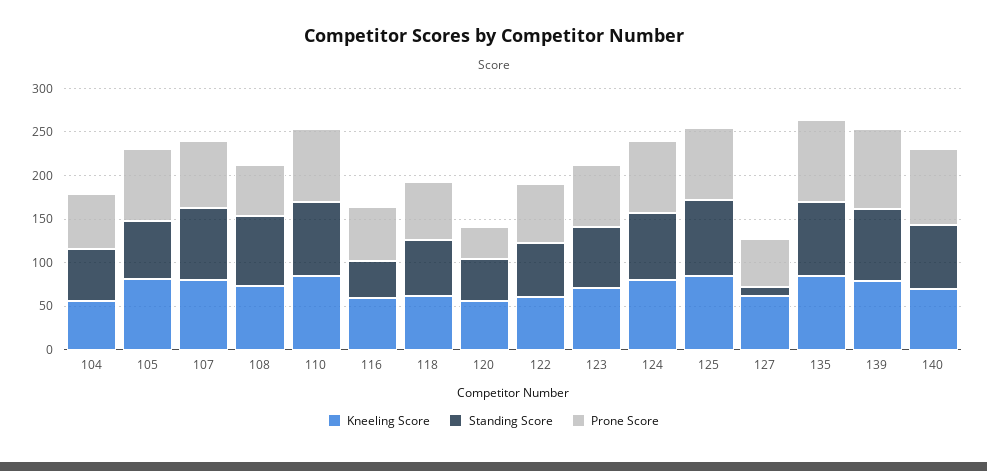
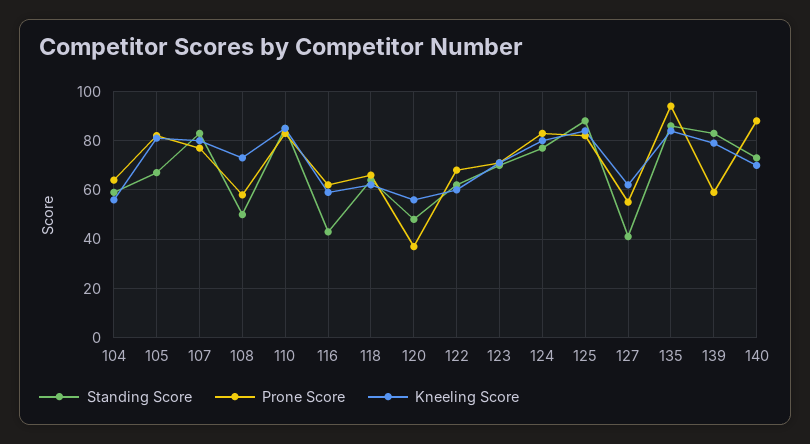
Standing Score, 108: 80 -> 50
Standing Score, 127: 10 -> 40
Prone Score, 139: 90 -> 60

